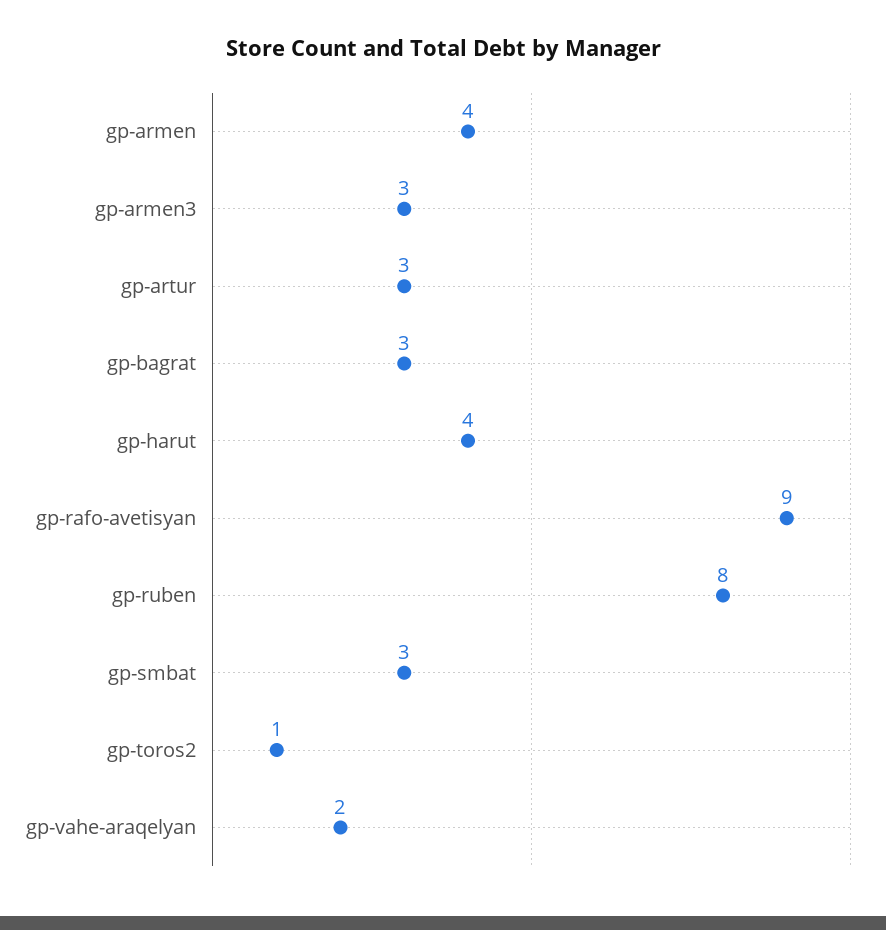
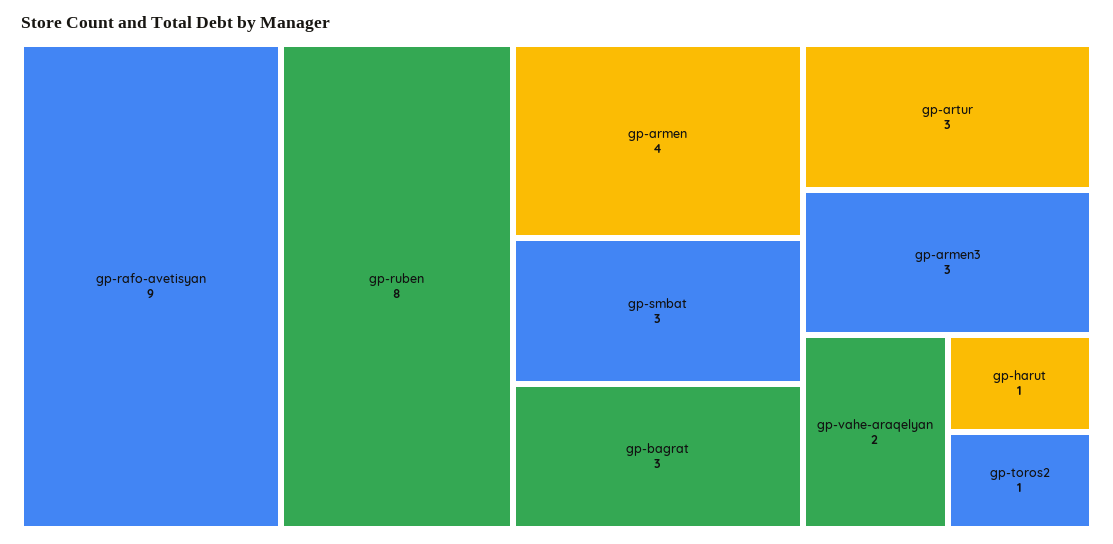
gp-harut: 4 -> 1

